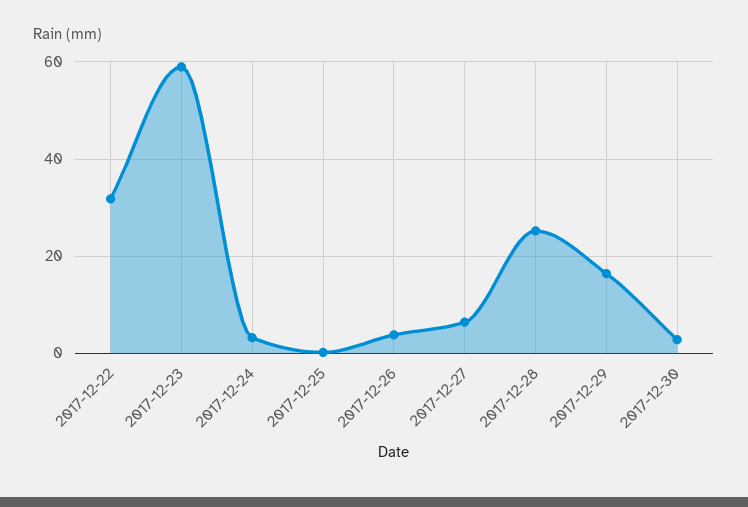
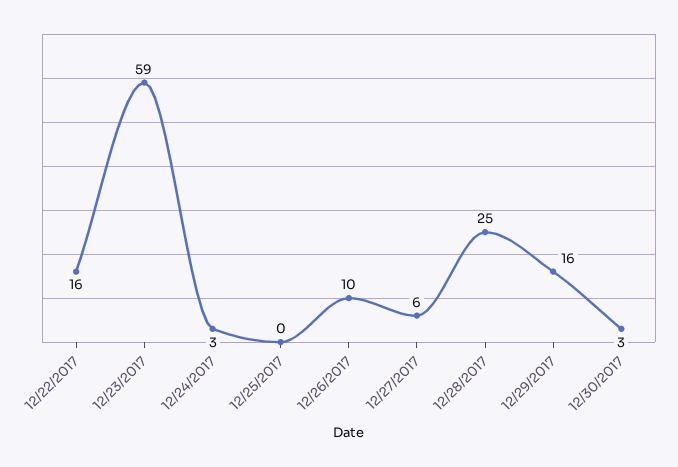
2017-12-22: 32 -> 16
2017-12-26: 4 -> 10

